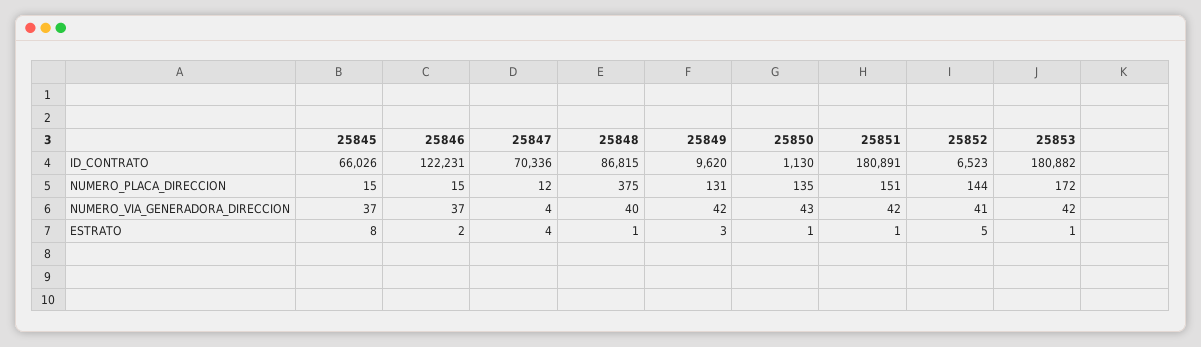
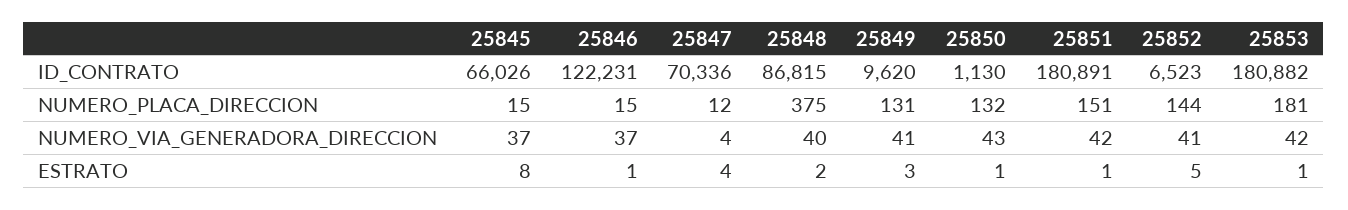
25850, NUMERO_PLACA_DIRECCION: 135 -> 132
25853, NUMERO_PLACA_DIRECCION: 172 -> 181
25849, NUMERO_VIA_GENERADORA_DIRECCION: 42 -> 41
25846, ESTRATO: 2 -> 1
25848, ESTRATO: 1 -> 2

